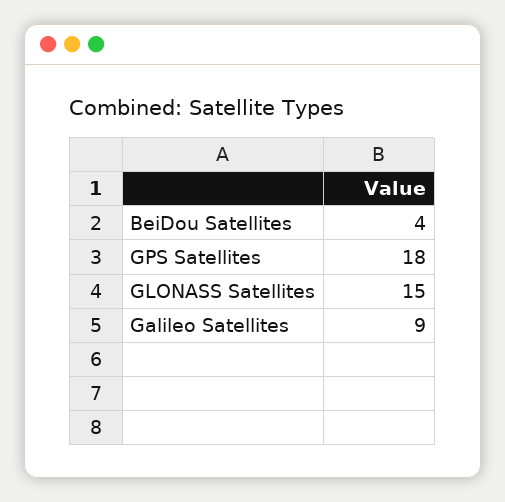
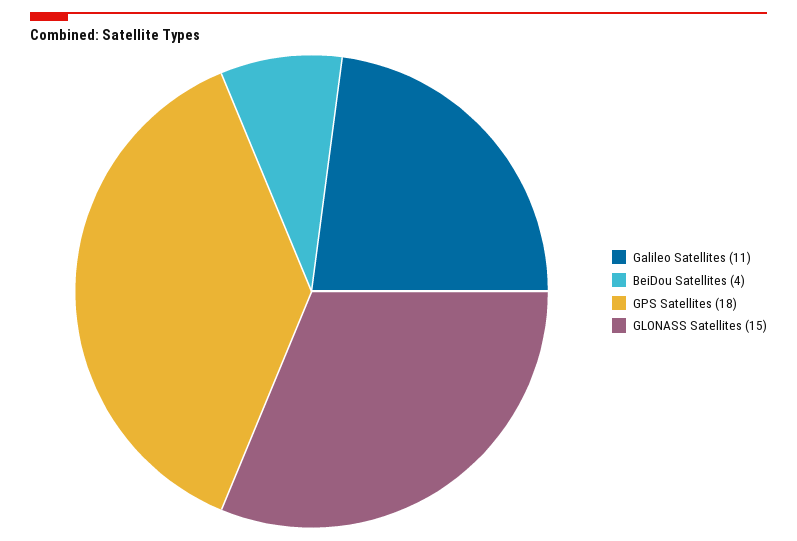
Galileo Satellites: 9 -> 11

